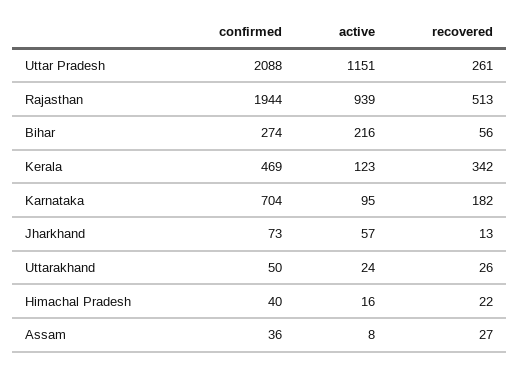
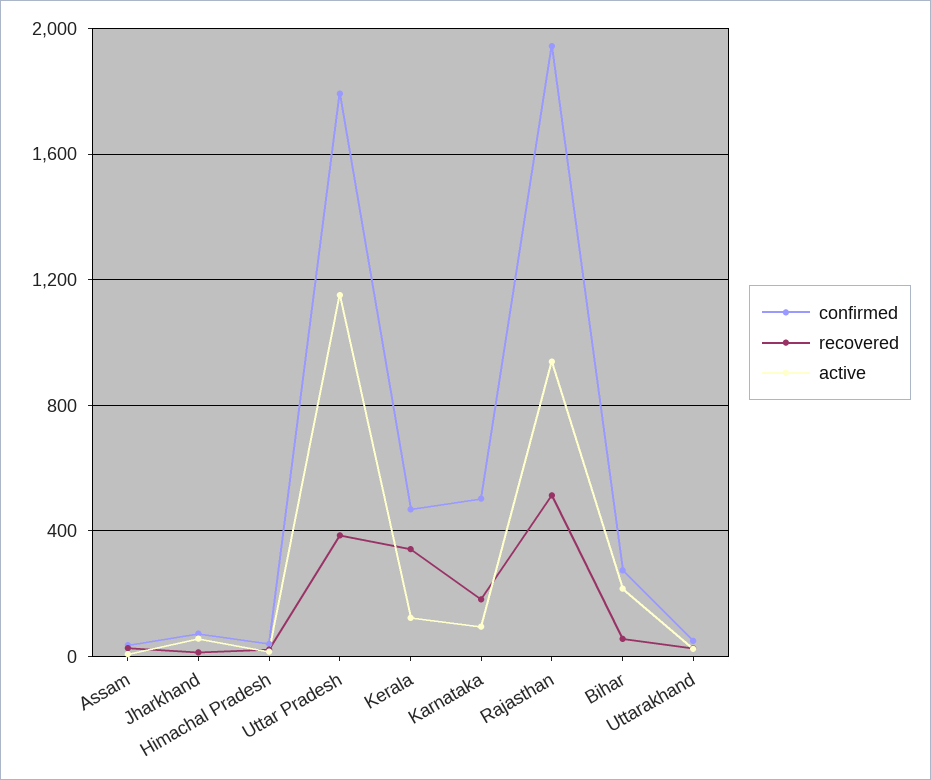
confirmed, Uttar Pradesh: 2088 -> 1800
recovered, Uttar Pradesh: 261 -> 400
confirmed, Karnataka: 704 -> 500

